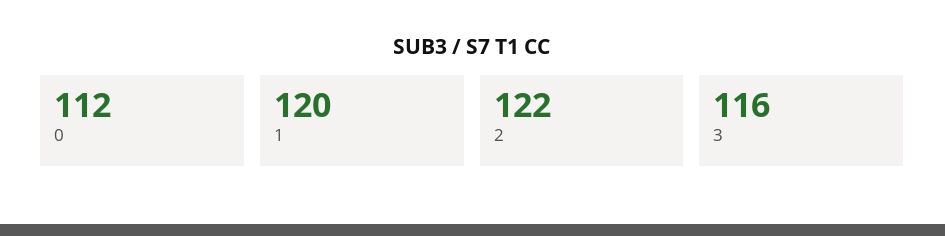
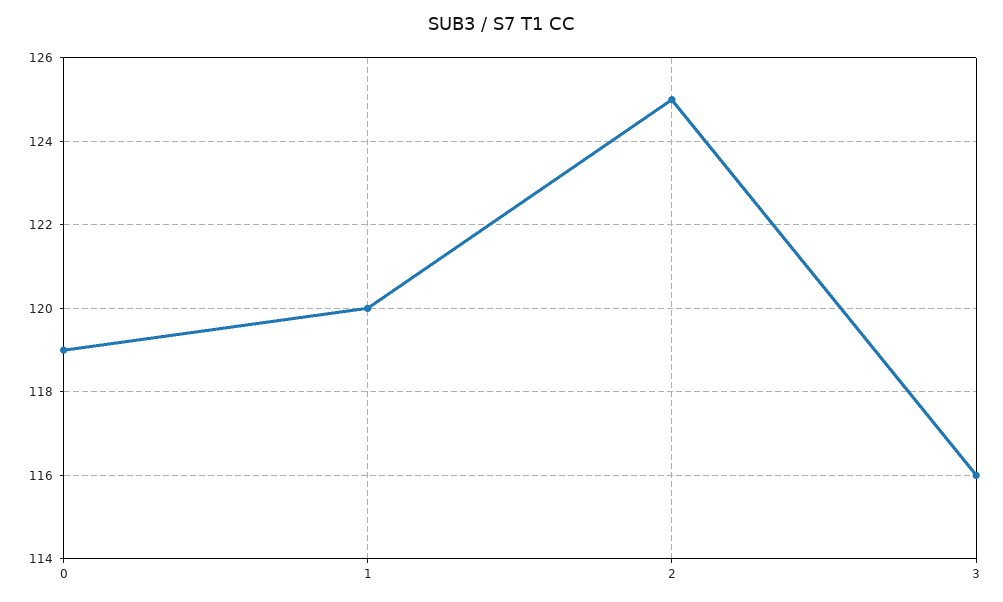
0: 112 -> 119
2: 122 -> 125

